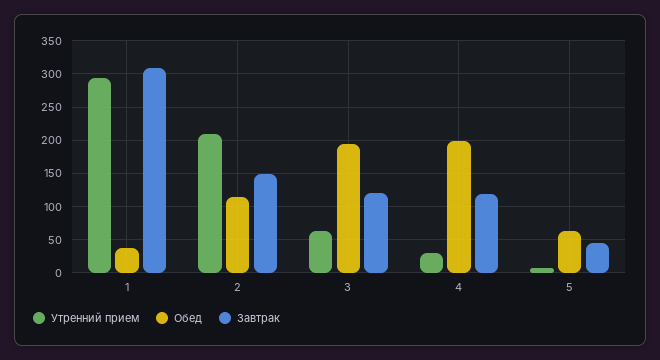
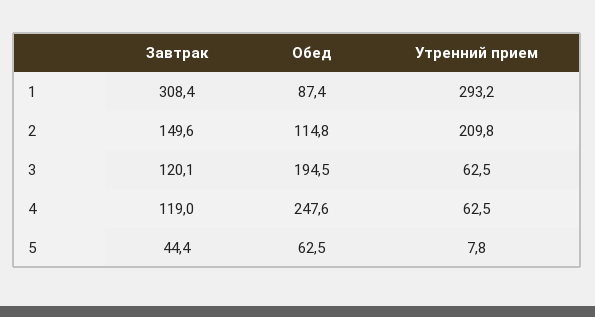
Обед, 1: 40 -> 87.4
Утренний прием, 4: 30 -> 62.5
Обед, 4: 200 -> 247.6

